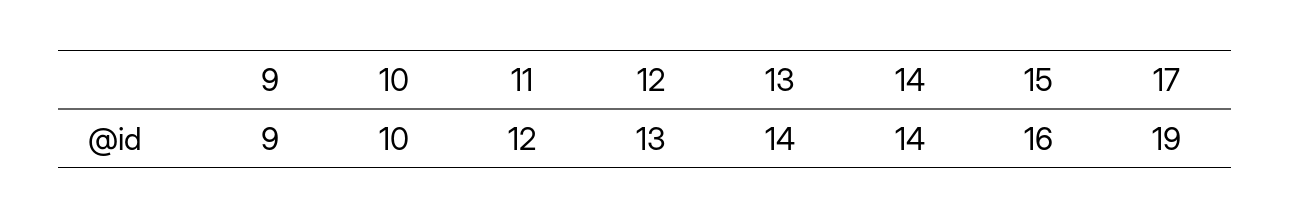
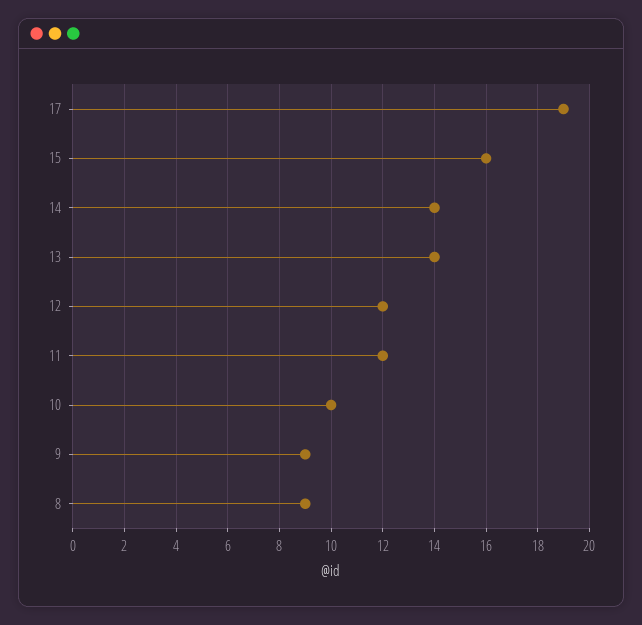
12: 13 -> 12
8: none -> 9

